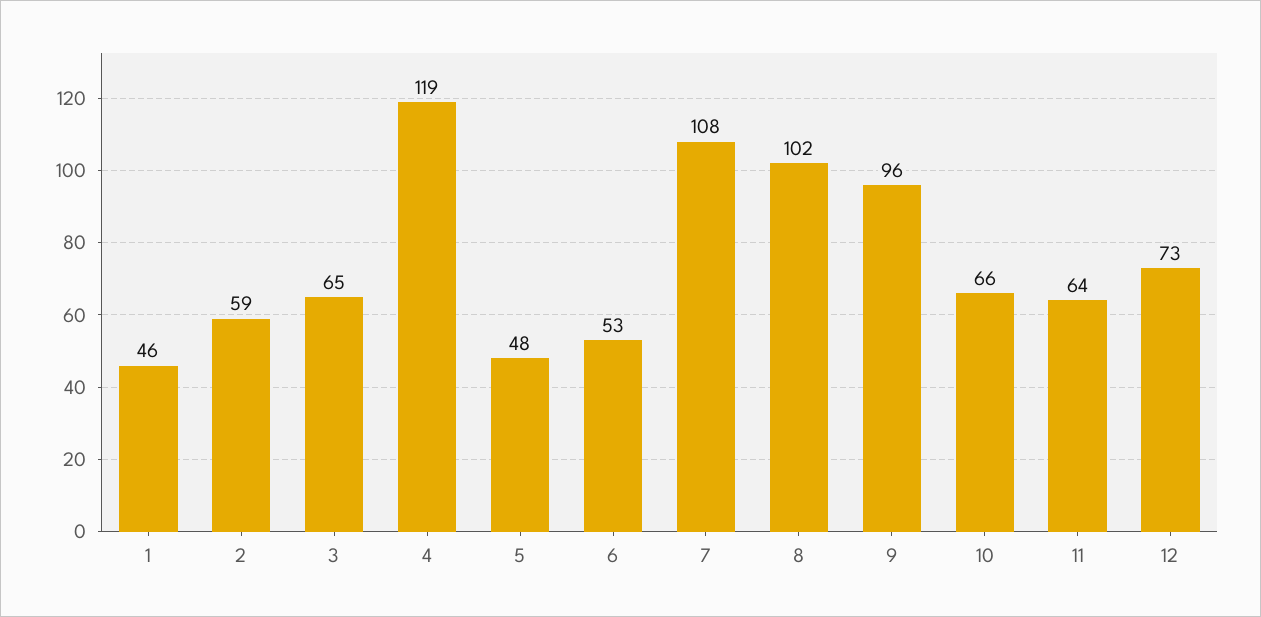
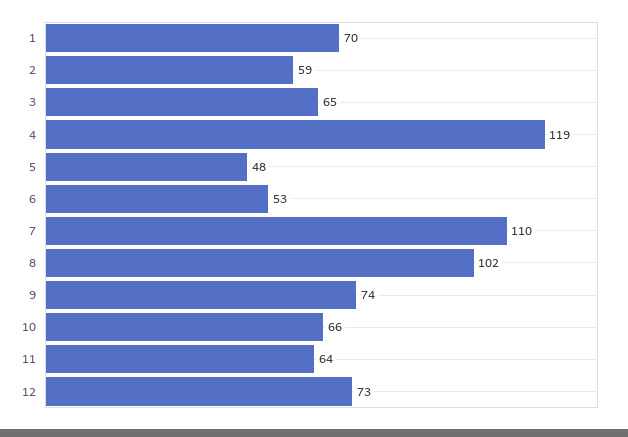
1: 46 -> 70
7: 108 -> 110
9: 96 -> 74

